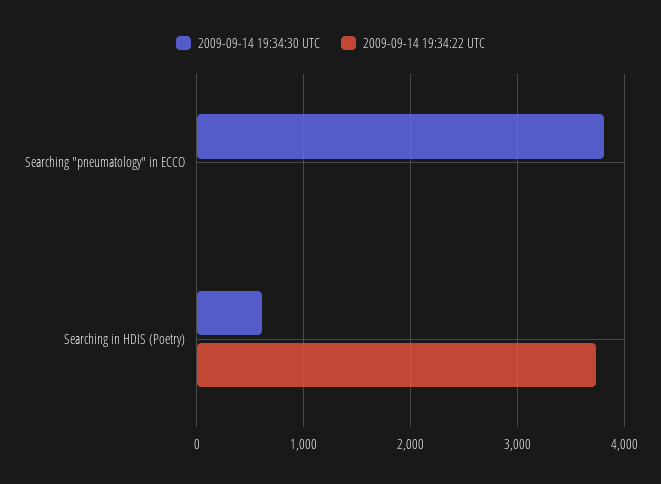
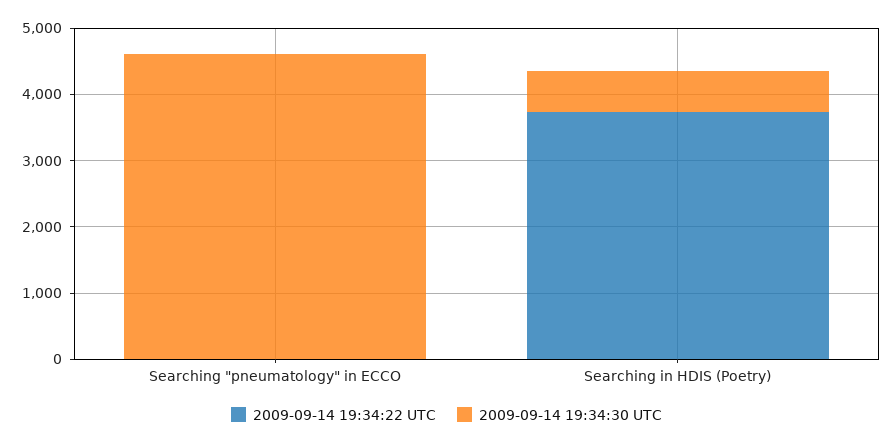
2009-09-14 19:34:30 UTC, Searching "pneumatology" in ECCO: 3800 -> 4600

